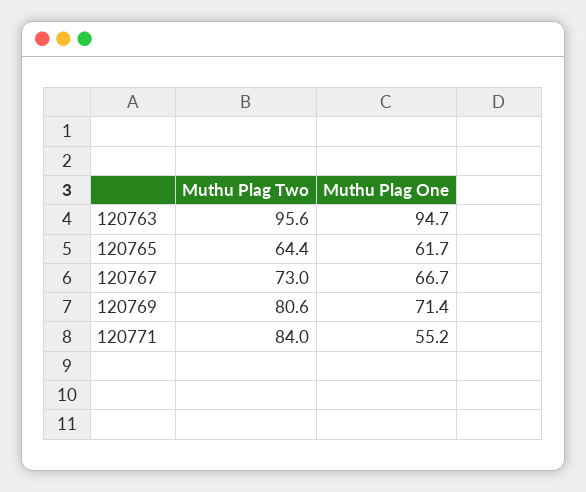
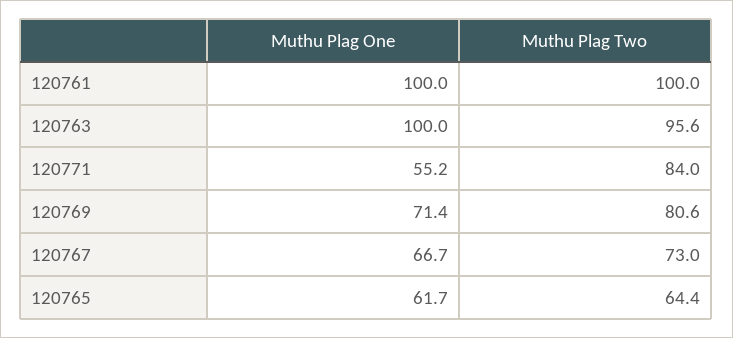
Muthu Plag One, 120763: 94.7 -> 100
Muthu Plag One, 120761: none -> 100
Muthu Plag Two, 120761: none -> 100

